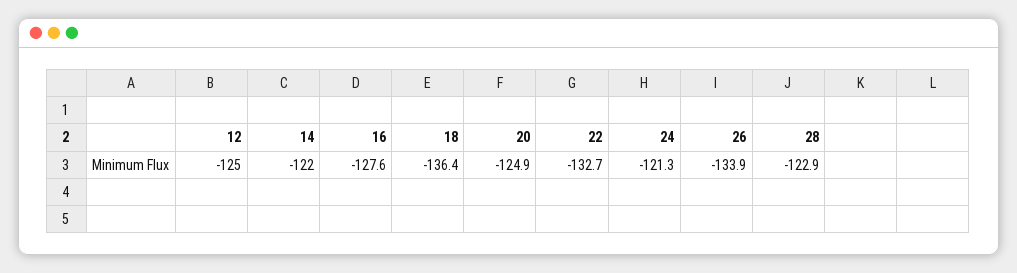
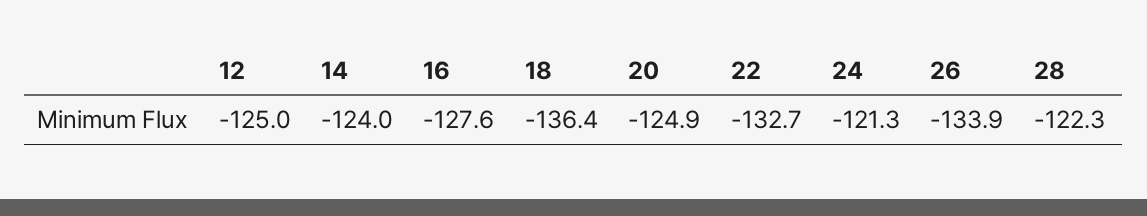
14: -122 -> -124
28: -122.9 -> -122.3

